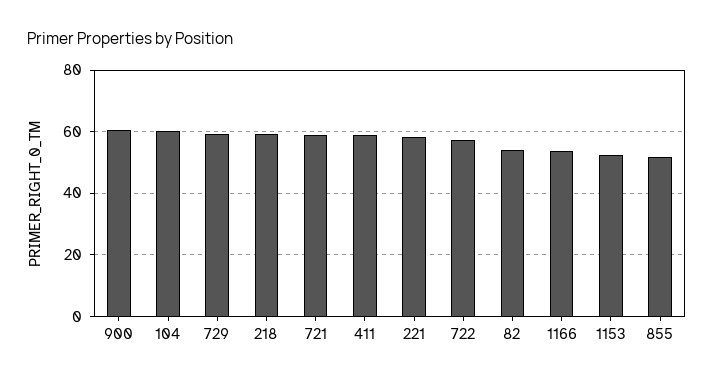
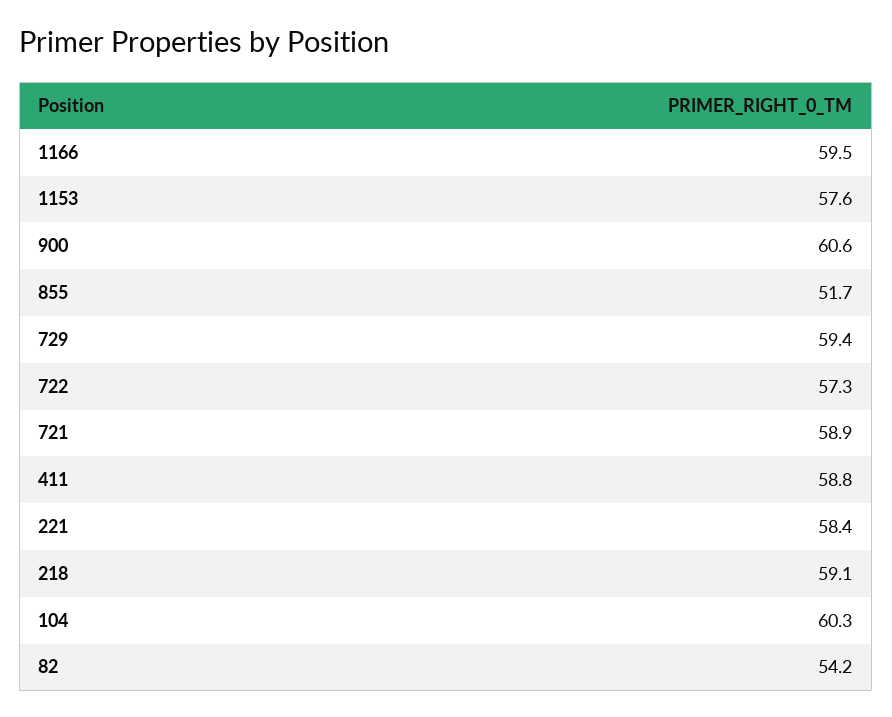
1166: 54 -> 59.5
1153: 52 -> 57.6

